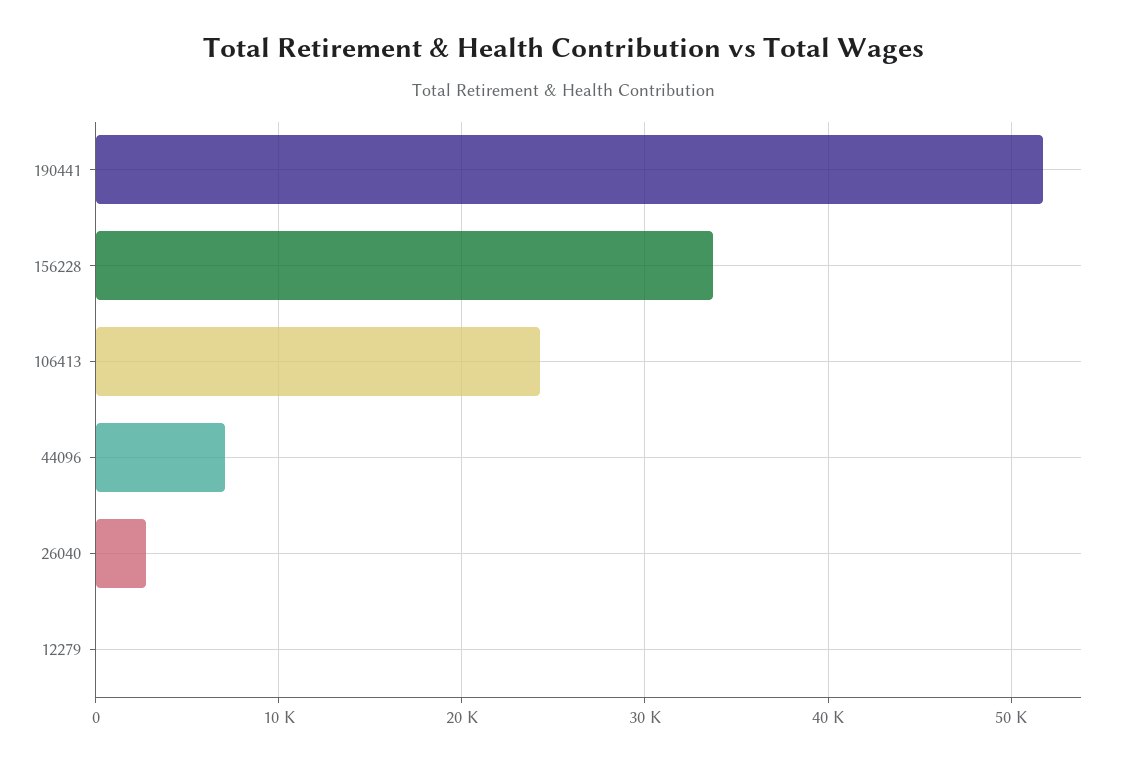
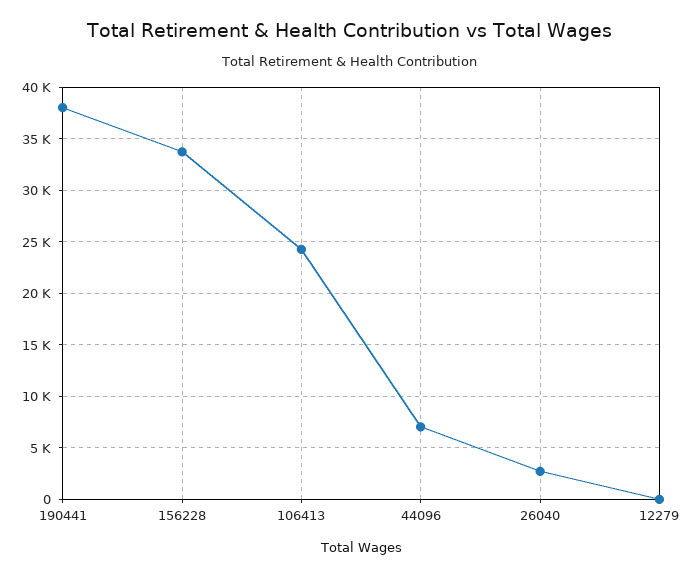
190441: 52000 -> 38000

